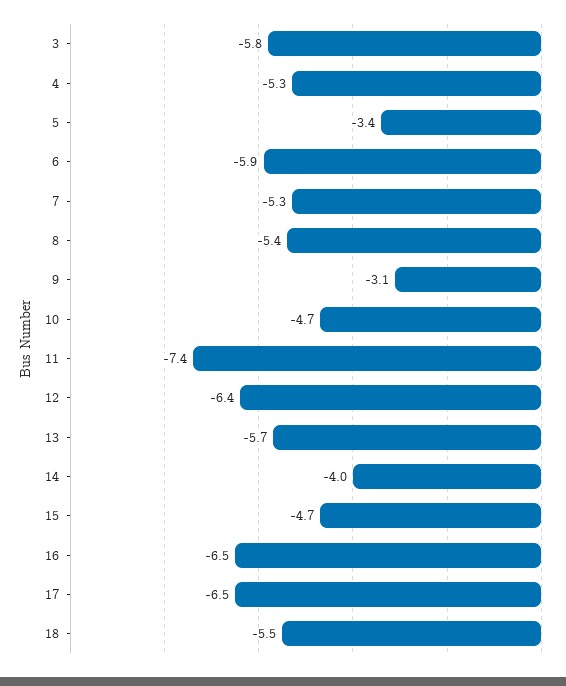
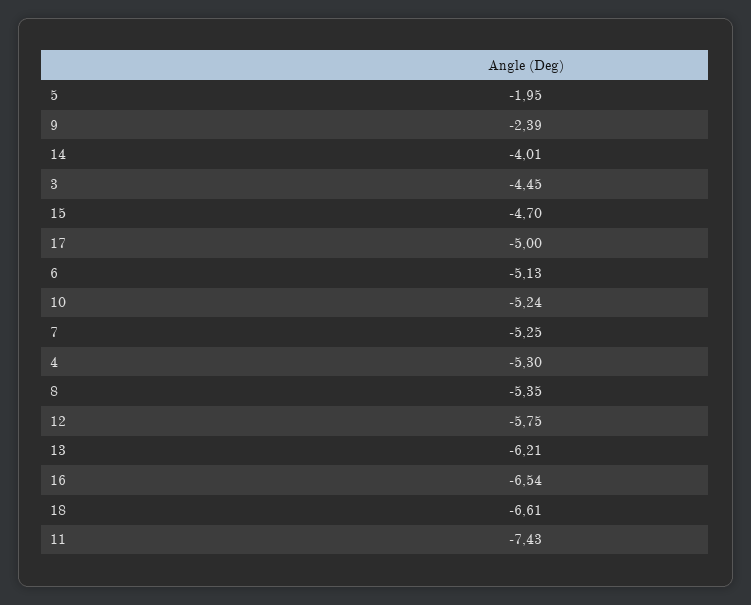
3: -5.8 -> -4.45
5: -3.4 -> -1.95
6: -5.9 -> -5.13
9: -3.1 -> -2.39
10: -4.7 -> -5.24
12: -6.4 -> -5.75
13: -5.7 -> -6.21
17: -6.5 -> -5
18: -5.5 -> -6.61

